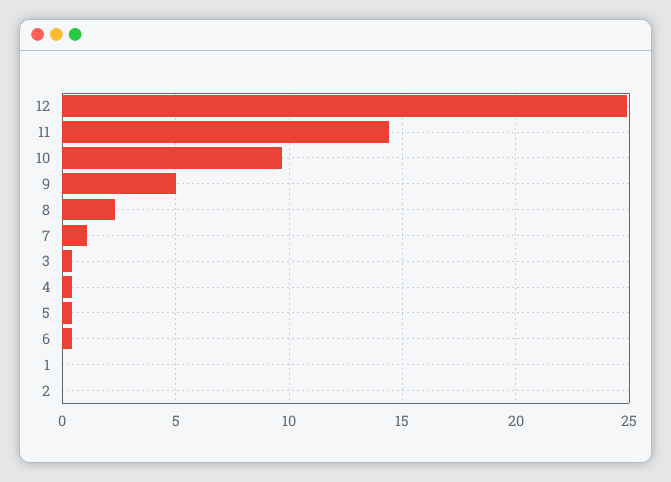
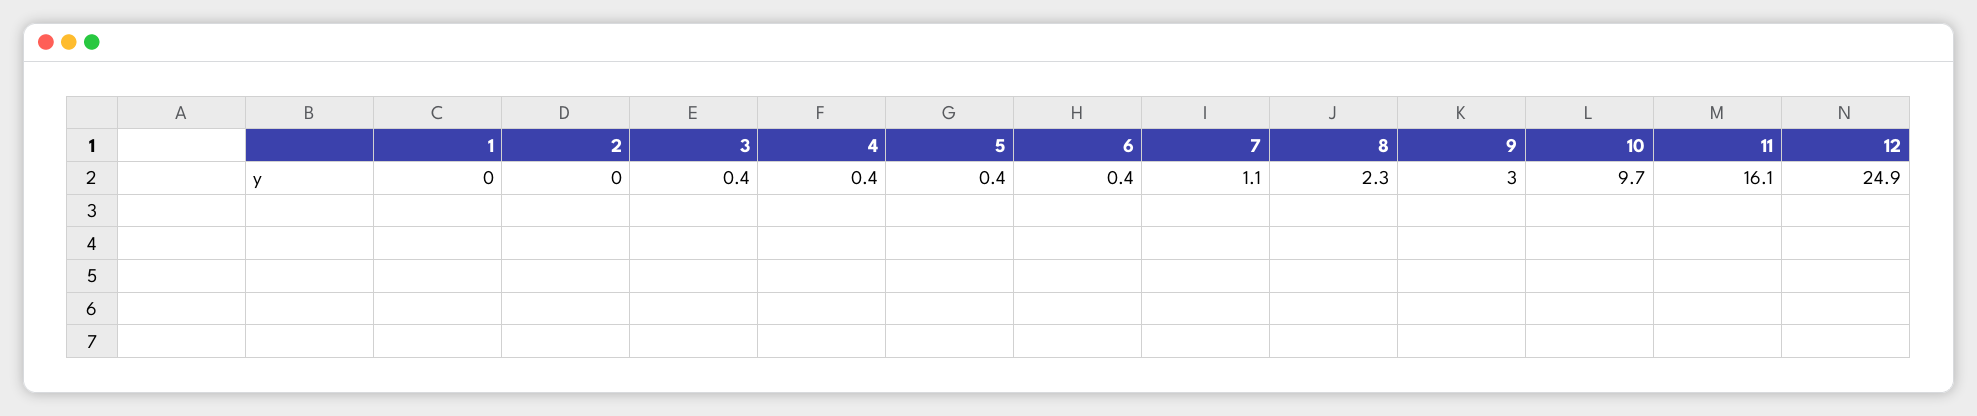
11: 14.5 -> 16.1
9: 5 -> 3

